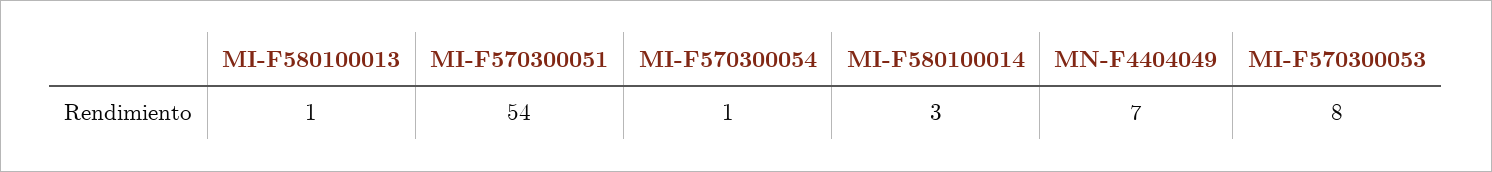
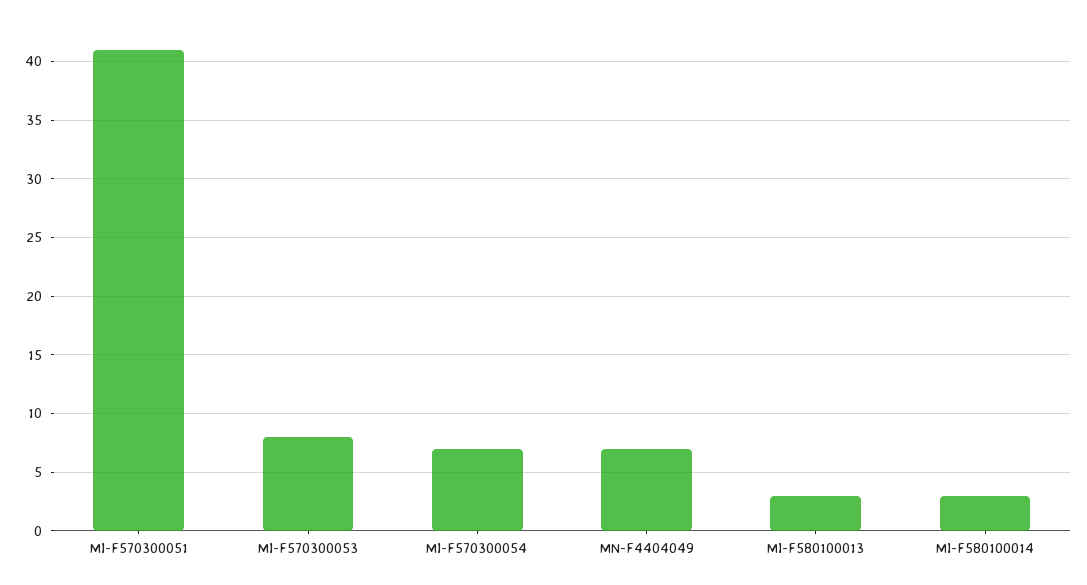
MI-F580100013: 1 -> 3
MI-F570300051: 54 -> 41
MI-F570300054: 1 -> 7

